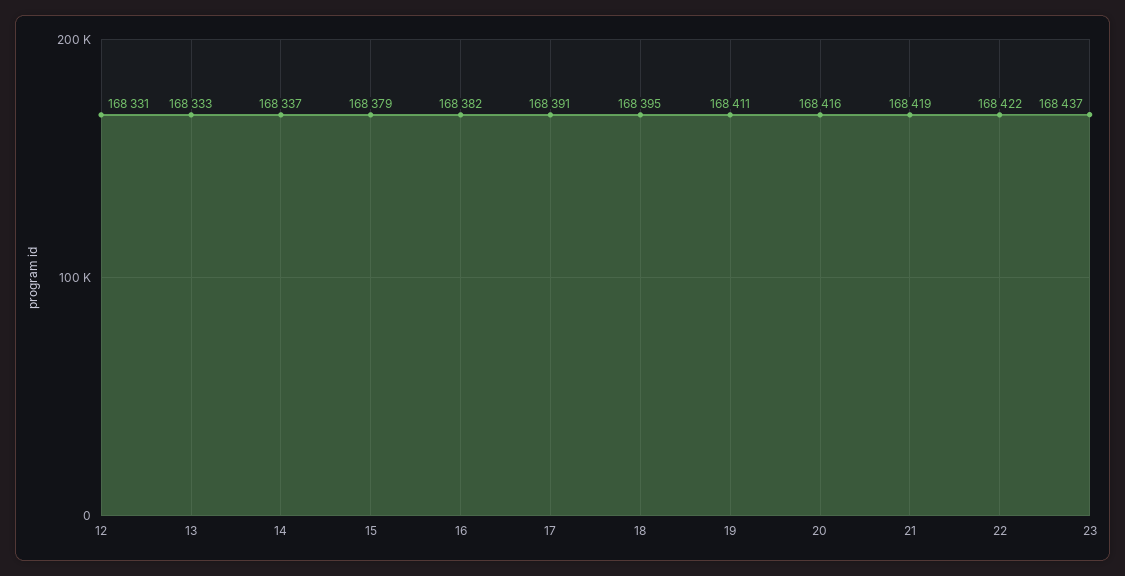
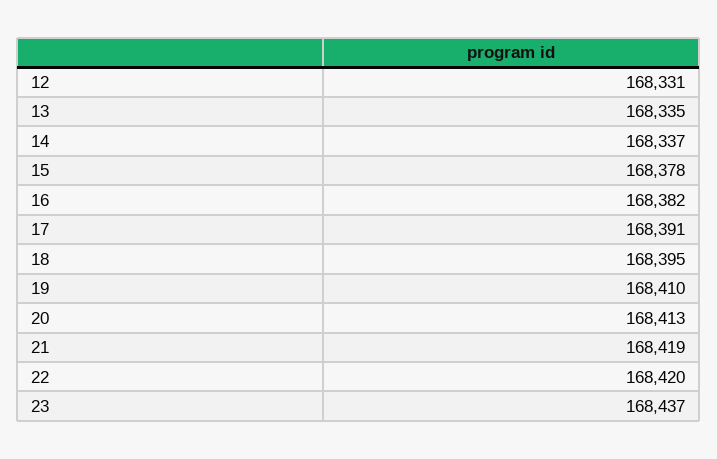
13: 168333 -> 168335
15: 168379 -> 168378
19: 168411 -> 168410
20: 168416 -> 168413
22: 168422 -> 168420

